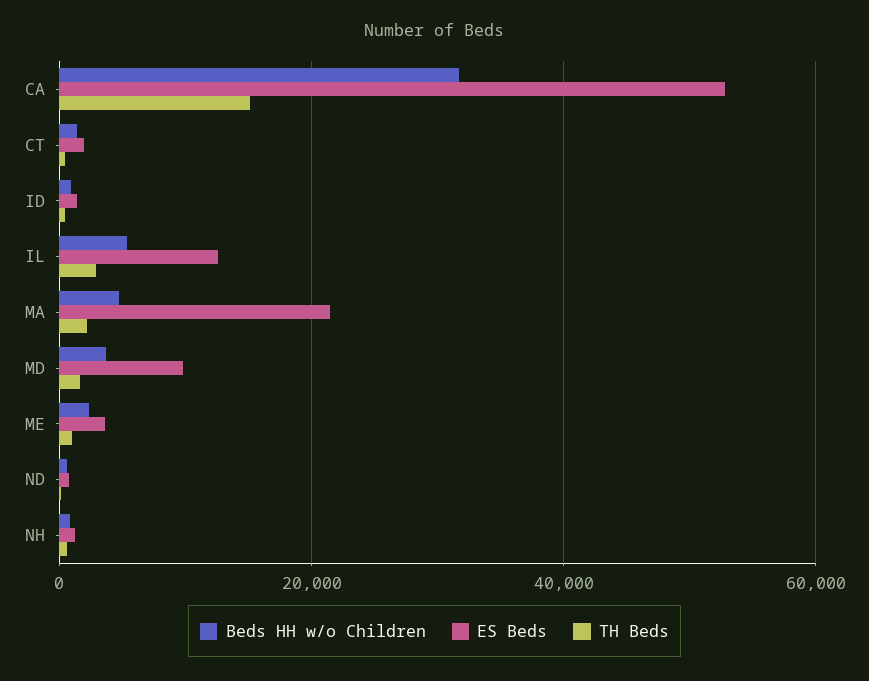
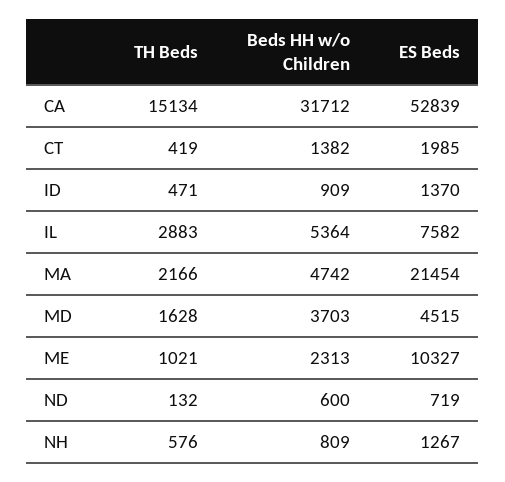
ES Beds, IL: 12000 -> 7582
ES Beds, MD: 10000 -> 4515
ES Beds, ME: 4000 -> 10327

